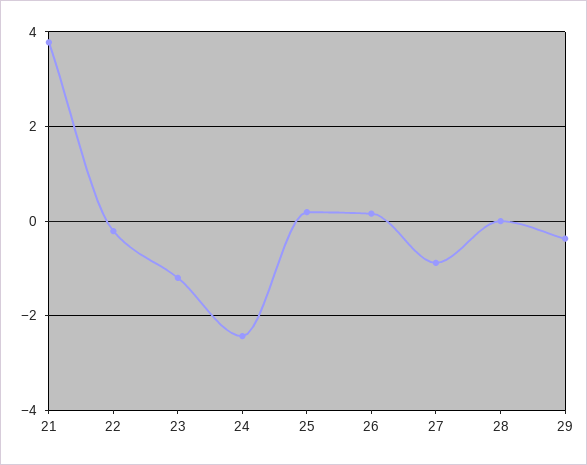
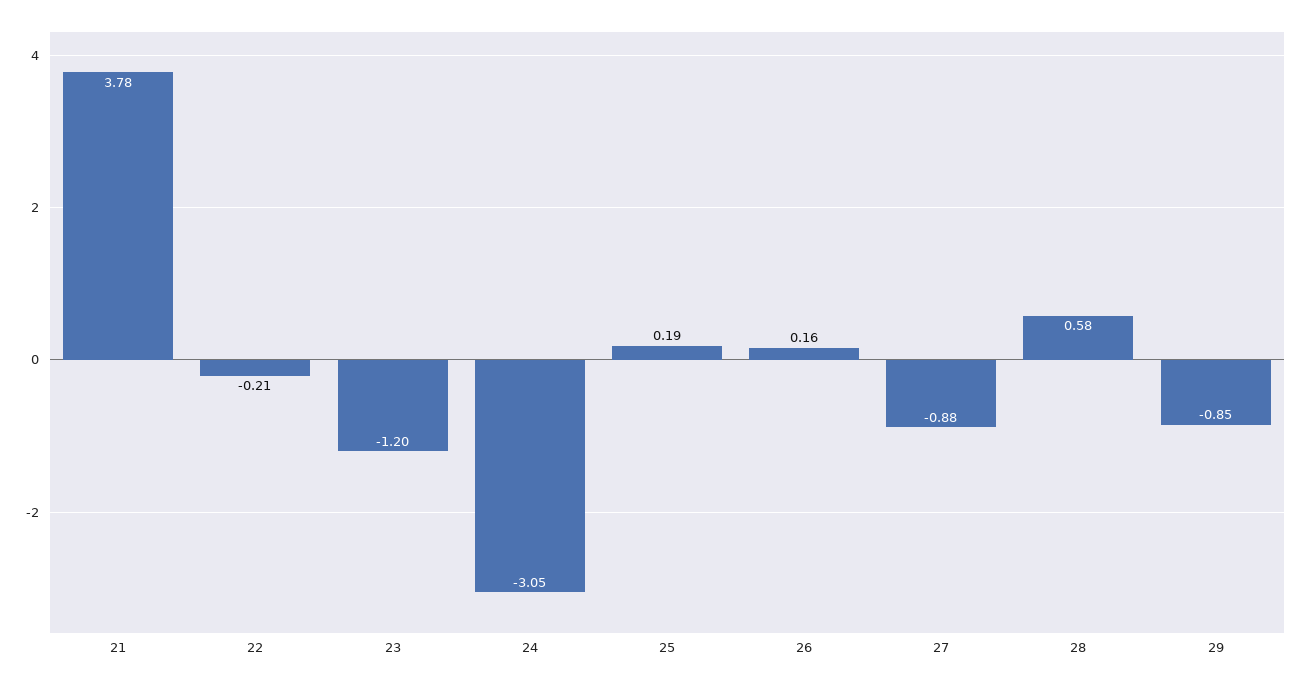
24: -2.4 -> -3.05
28: 0 -> 0.58
29: -0.4 -> -0.85

